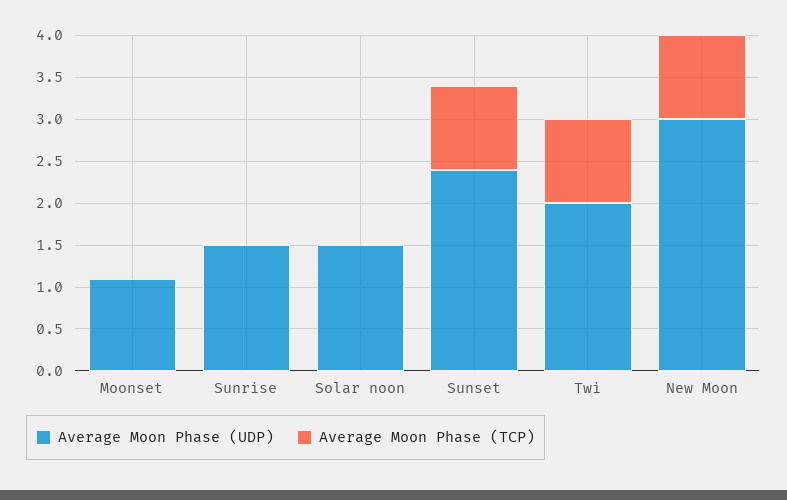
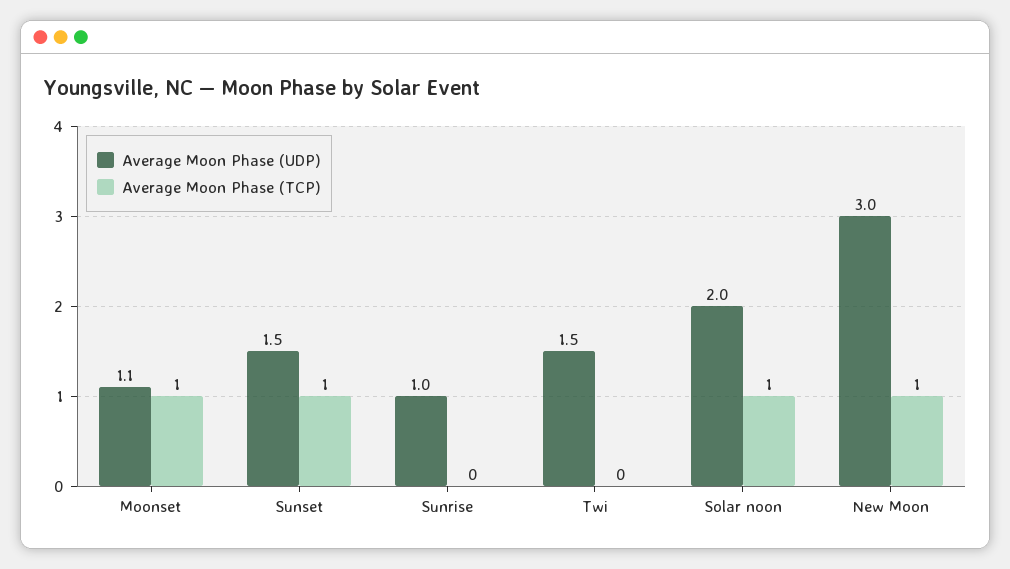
Average Moon Phase (TCP), Moonset: 0 -> 1
Average Moon Phase (UDP), Sunrise: 1.5 -> 1
Average Moon Phase (UDP), Solar noon: 1.5 -> 2
Average Moon Phase (TCP), Solar noon: 0 -> 1
Average Moon Phase (UDP), Sunset: 2.4 -> 1.5
Average Moon Phase (UDP), Twi: 2 -> 1.5
Average Moon Phase (TCP), Twi: 1 -> 0

